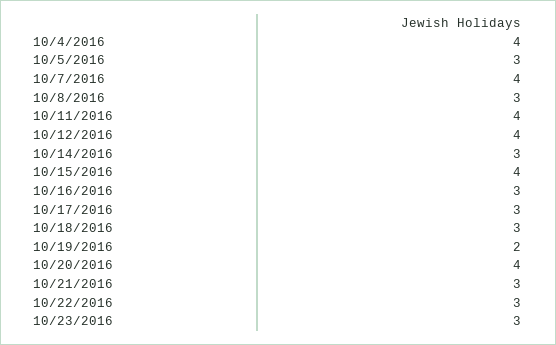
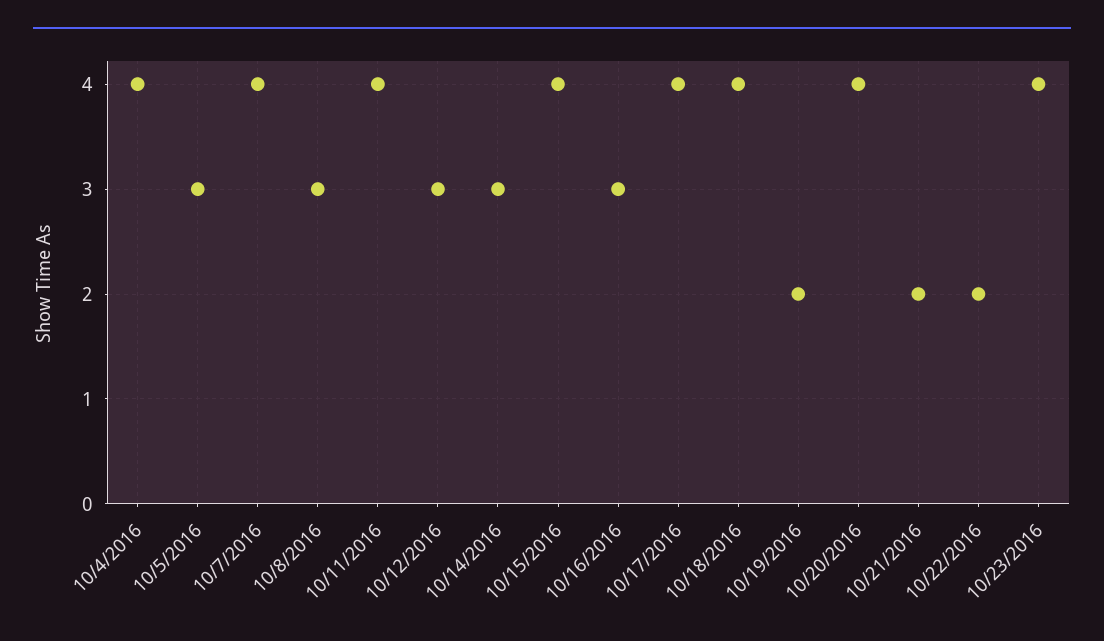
10/12/2016: 4 -> 3
10/17/2016: 3 -> 4
10/18/2016: 3 -> 4
10/21/2016: 3 -> 2
10/22/2016: 3 -> 2
10/23/2016: 3 -> 4

